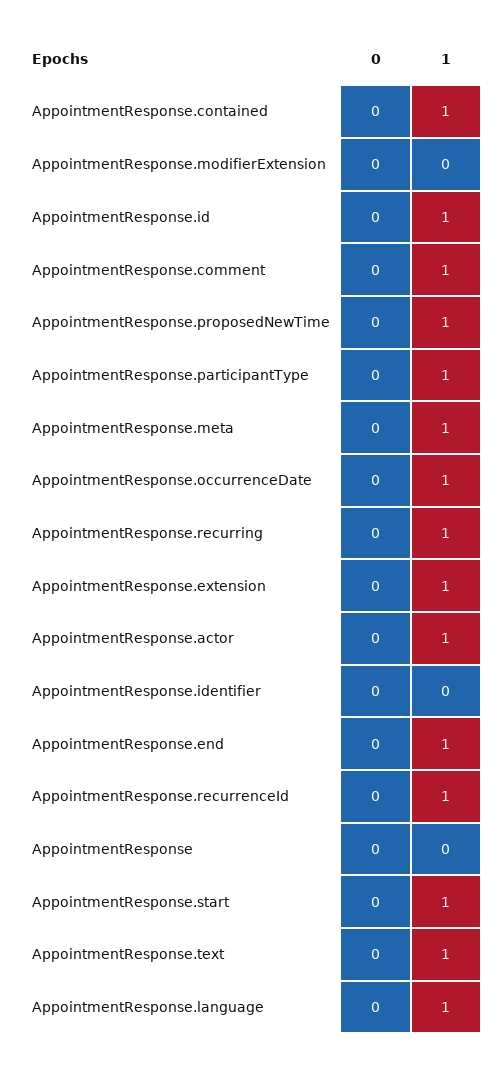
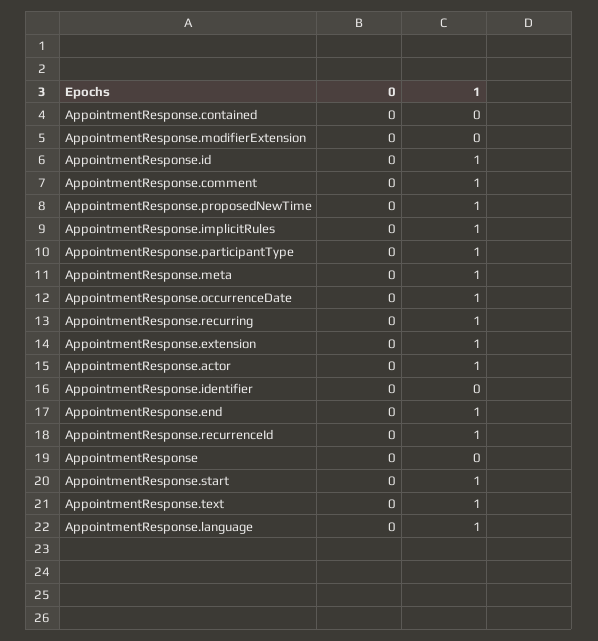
1, AppointmentResponse.contained: 1 -> 0
0, AppointmentResponse.implicitRules: none -> 0
1, AppointmentResponse.implicitRules: none -> 1

